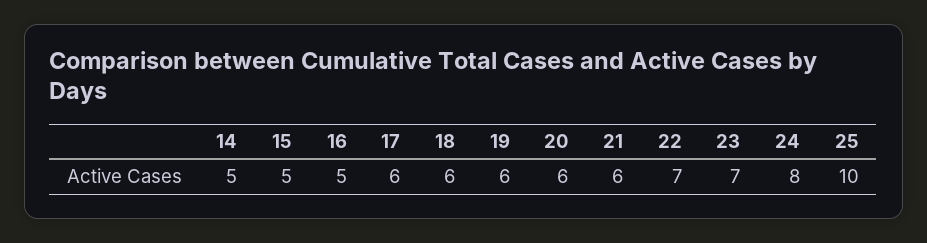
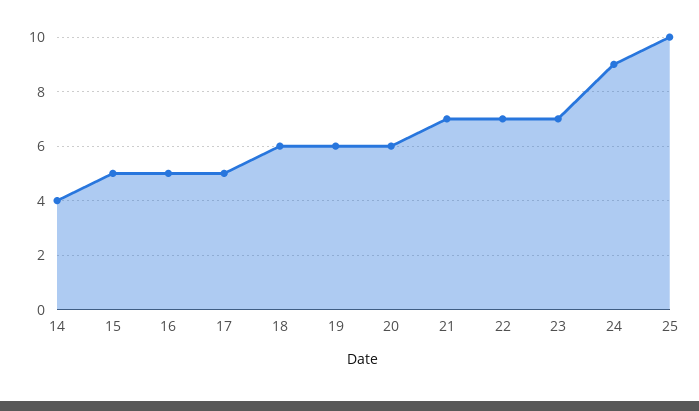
14: 5 -> 4
17: 6 -> 5
21: 6 -> 7
24: 8 -> 9

